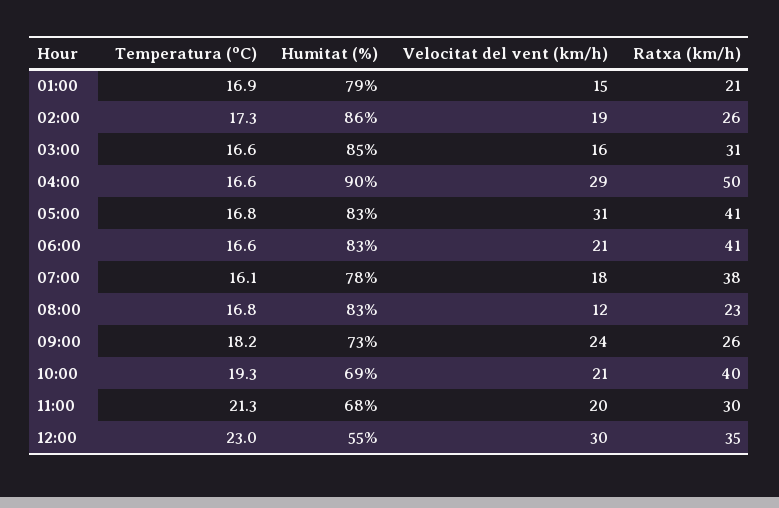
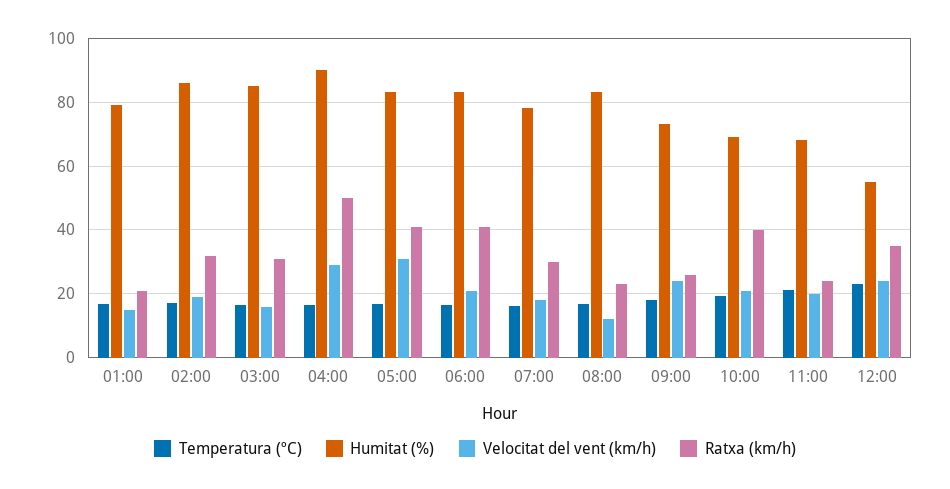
Ratxa (km/h), 02:00: 26 -> 32
Ratxa (km/h), 07:00: 38 -> 30
Ratxa (km/h), 11:00: 30 -> 24
Velocitat del vent (km/h), 12:00: 30 -> 24

